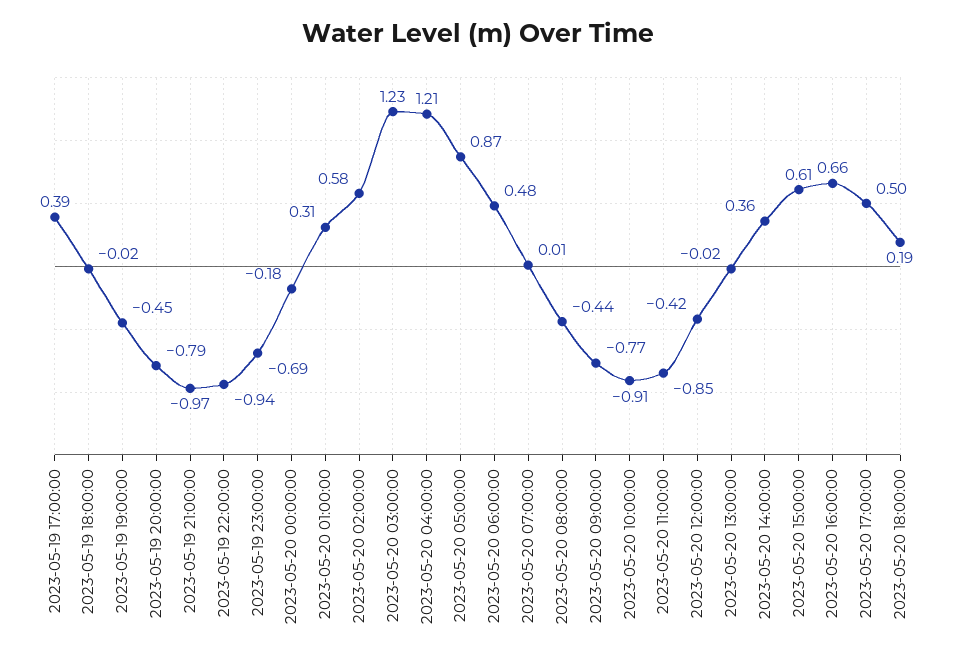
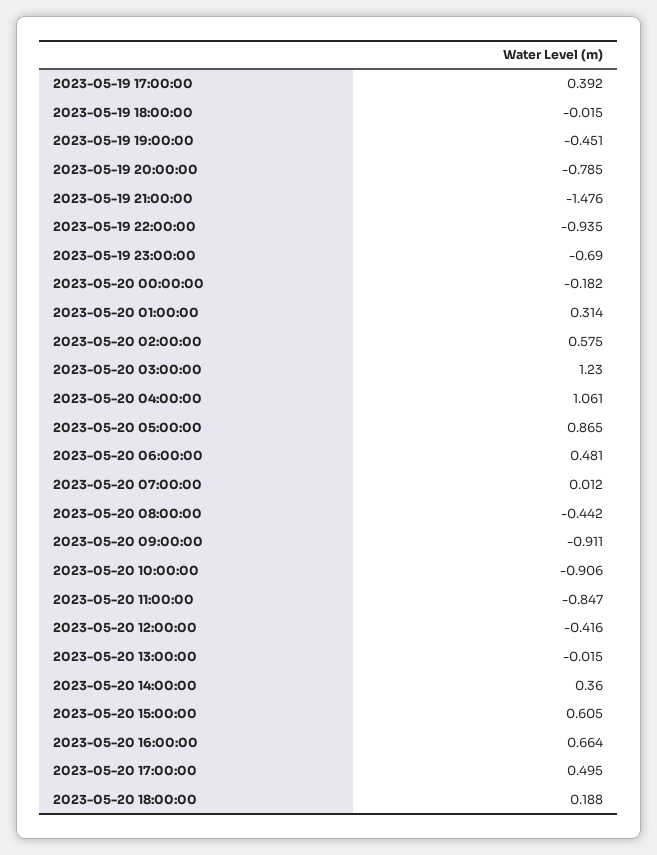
2023-05-19 21:00:00: -0.97 -> -1.476
2023-05-20 04:00:00: 1.21 -> 1.061
2023-05-20 09:00:00: -0.77 -> -0.911

